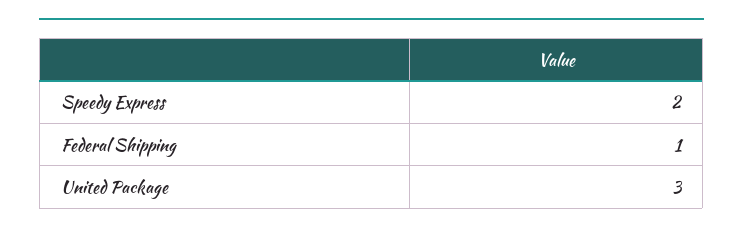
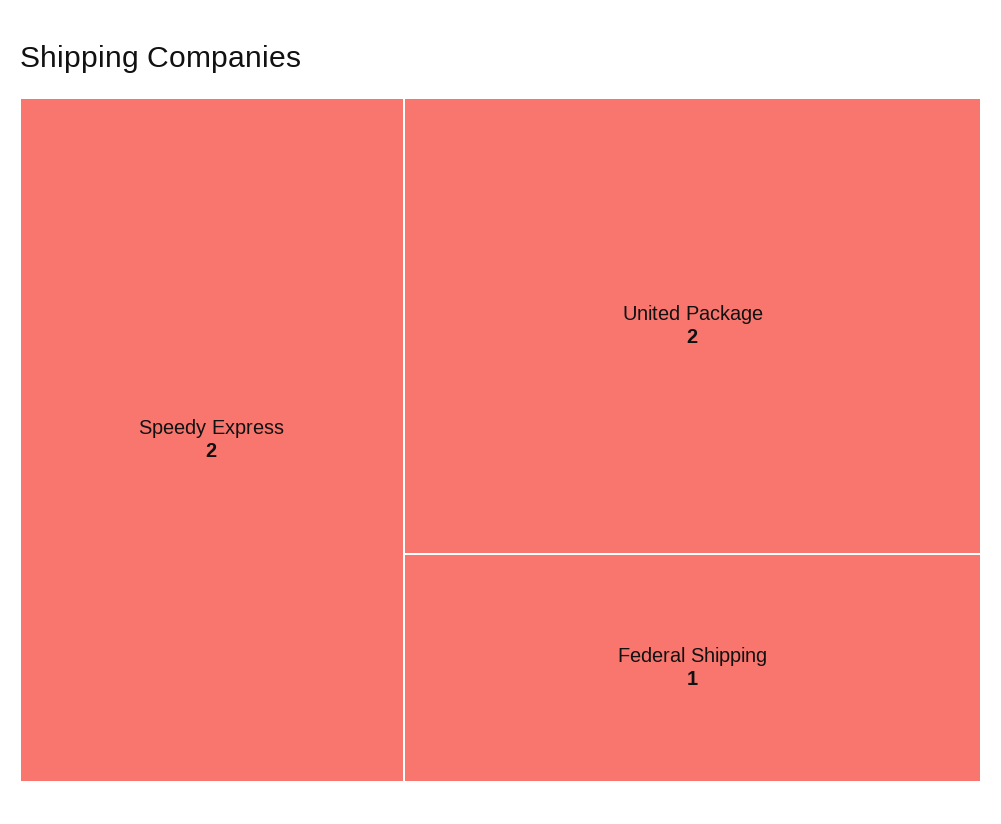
United Package: 3 -> 2

